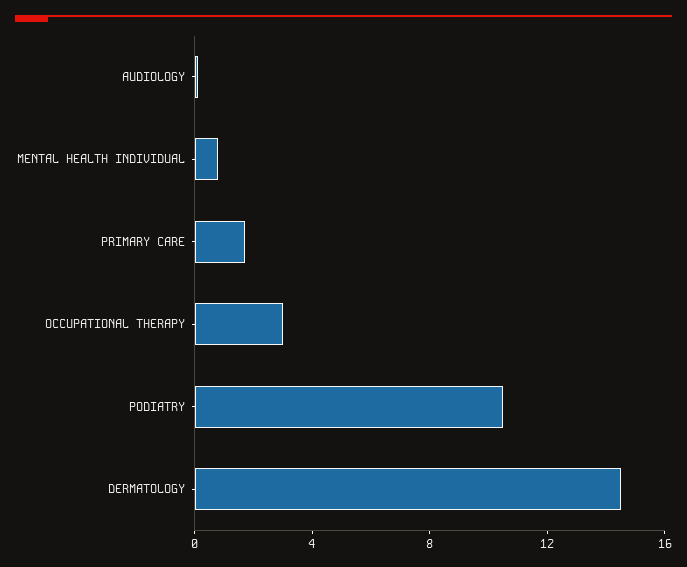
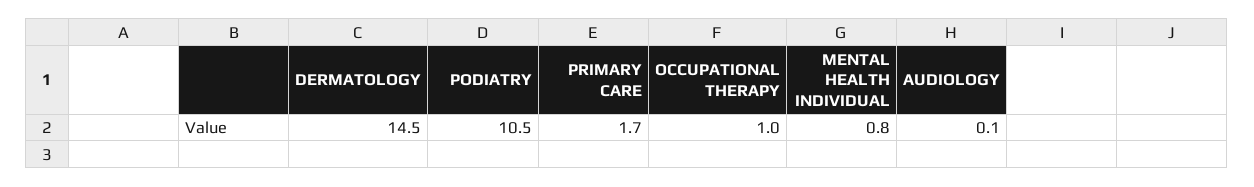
OCCUPATIONAL THERAPY: 3 -> 1

